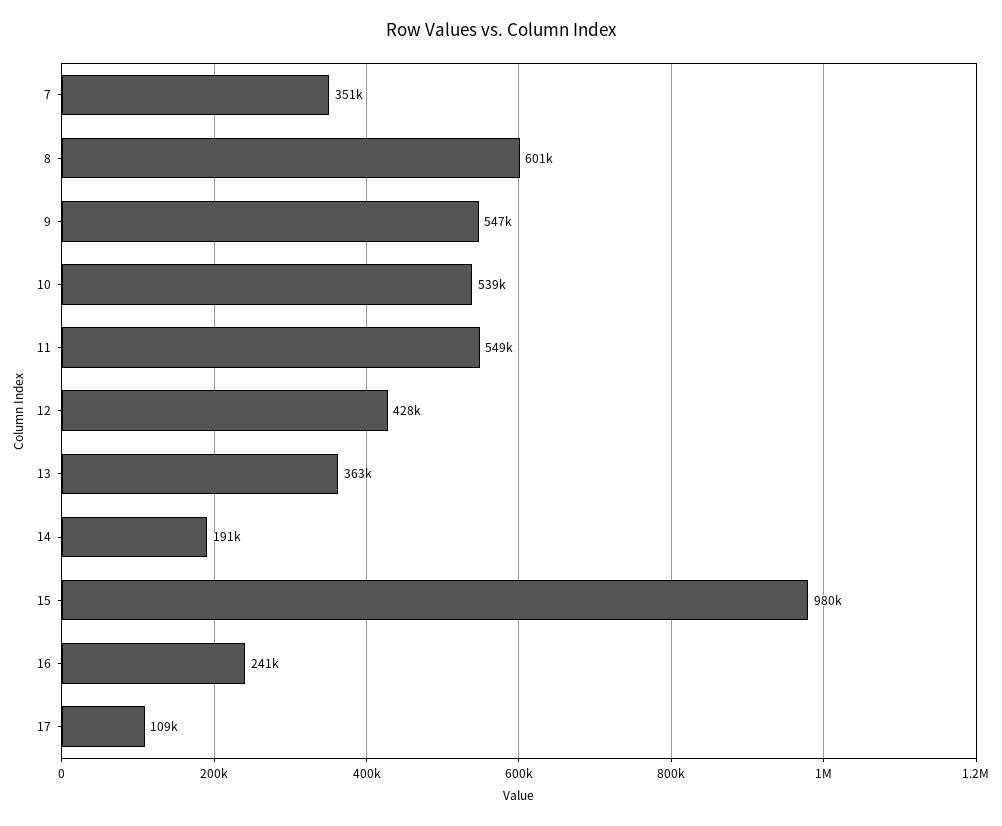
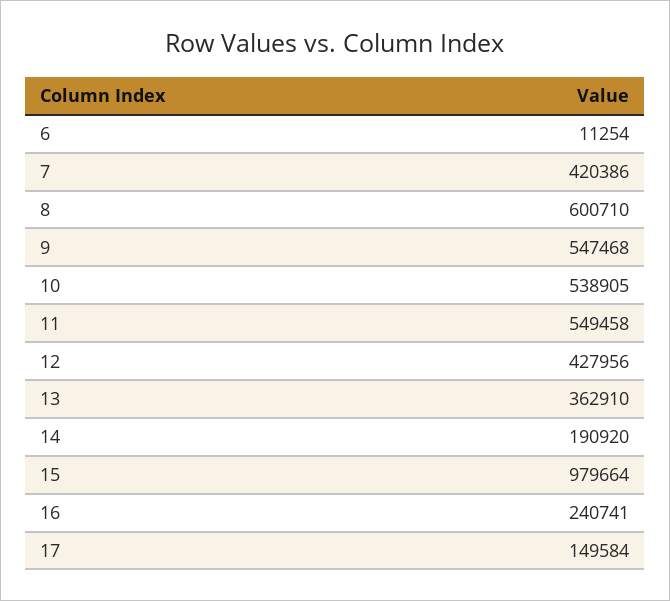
7: 351000 -> 420386
17: 109000 -> 149584
6: none -> 11254

